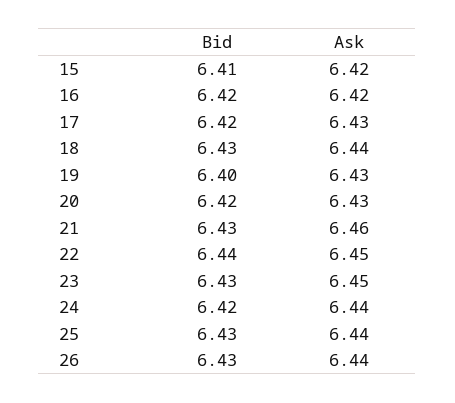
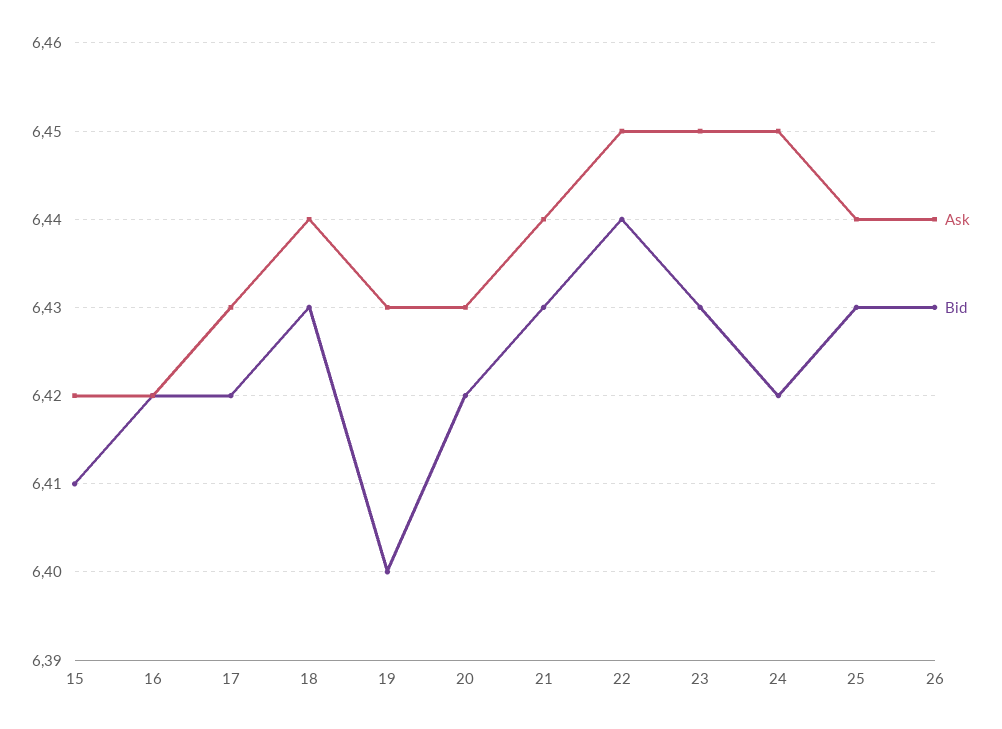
Ask, 21: 6.46 -> 6.44
Ask, 24: 6.44 -> 6.45

